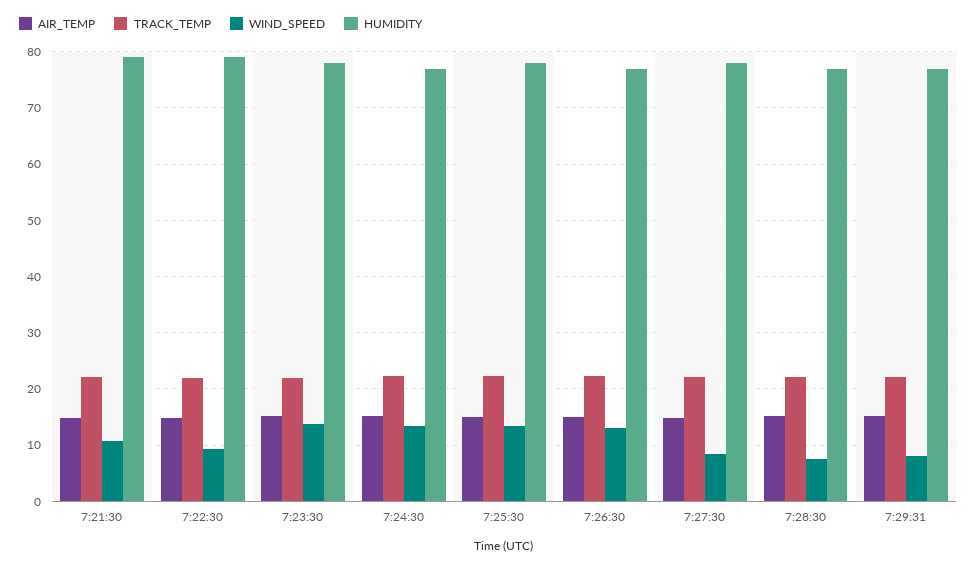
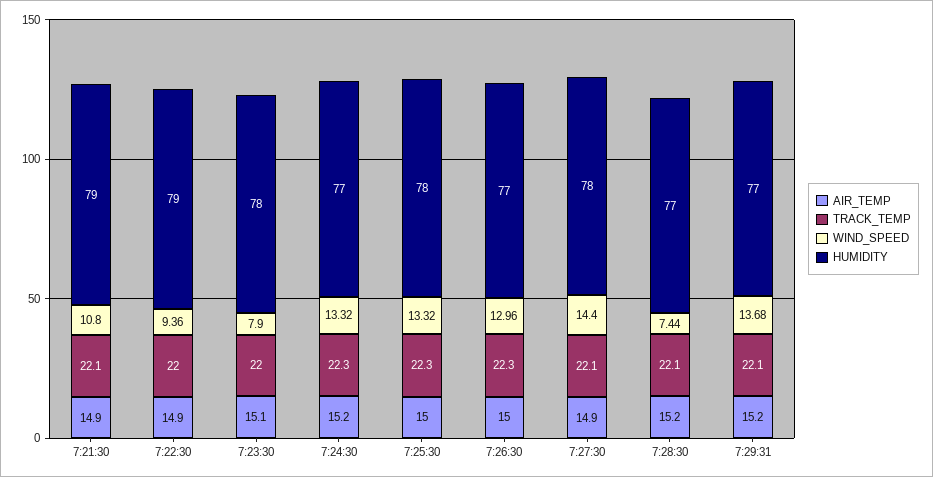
WIND_SPEED, 7:23:30: 14 -> 7.9
WIND_SPEED, 7:27:30: 8 -> 14.4
WIND_SPEED, 7:29:31: 8 -> 13.68

